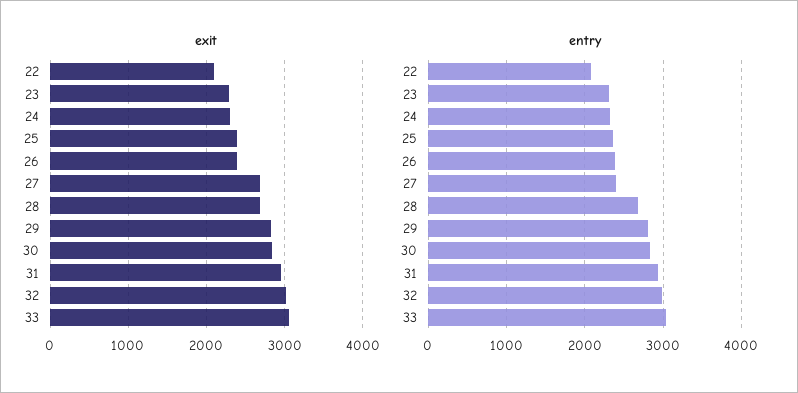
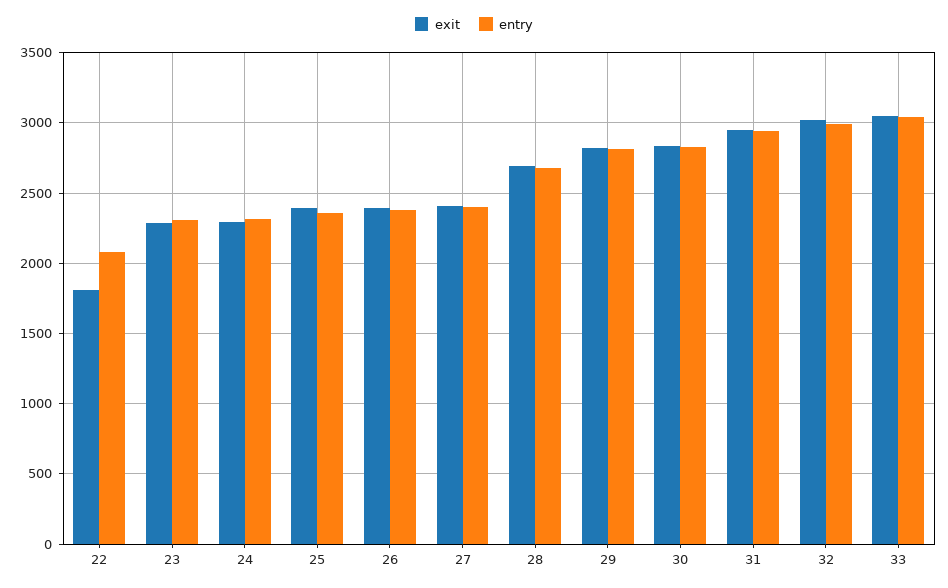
exit, 22: 2100 -> 1800
exit, 27: 2700 -> 2400

